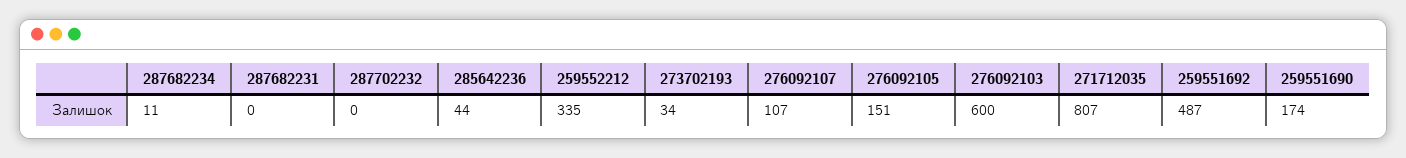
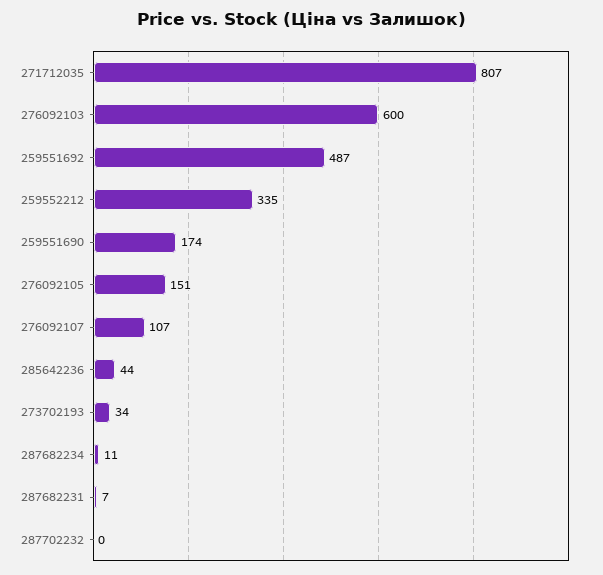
287682231: 0 -> 7

